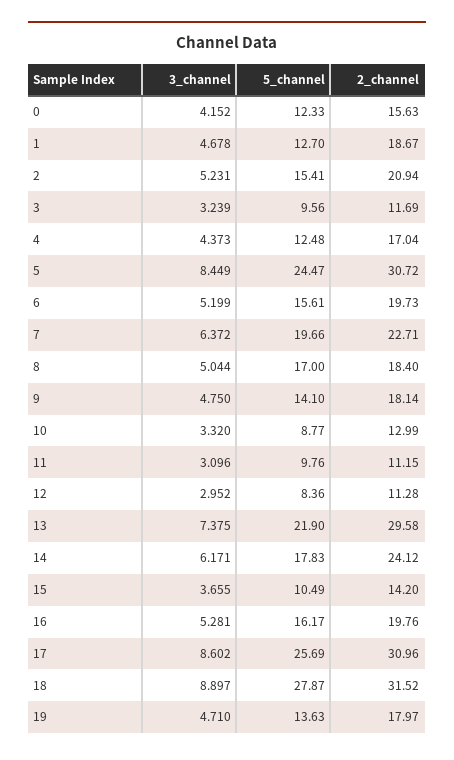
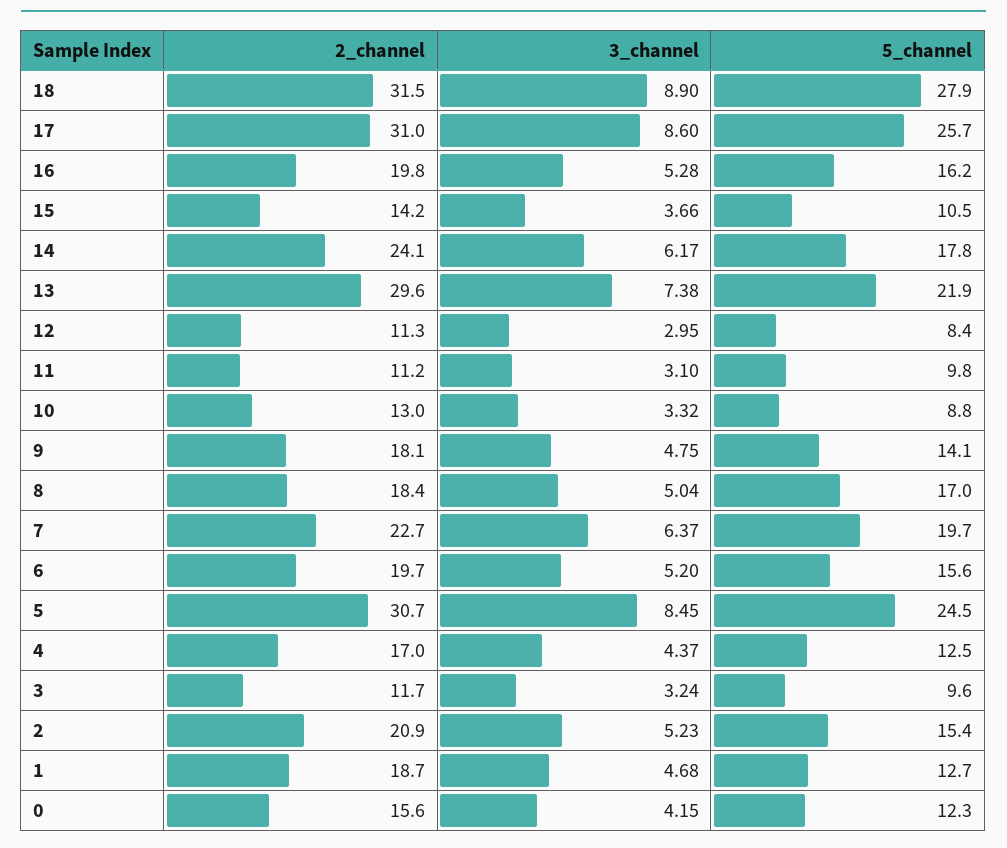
3_channel, 19: 4.71 -> none
5_channel, 19: 13.63 -> none
2_channel, 19: 17.97 -> none

